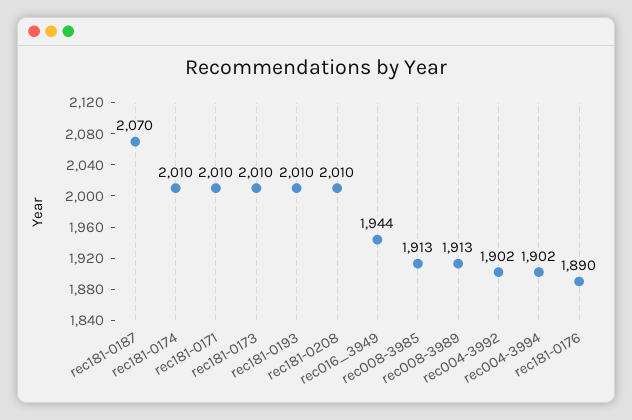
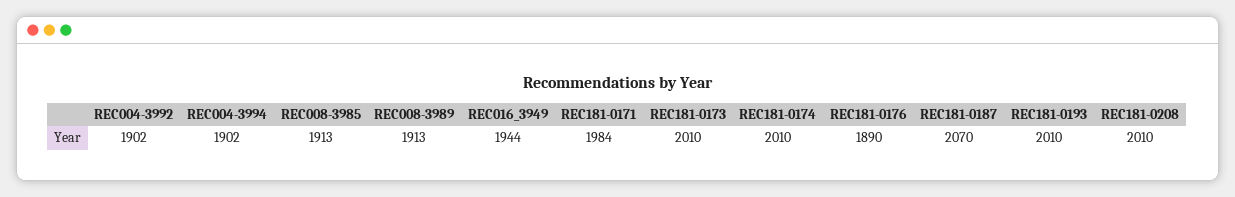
rec181-0171: 2010 -> 1984

